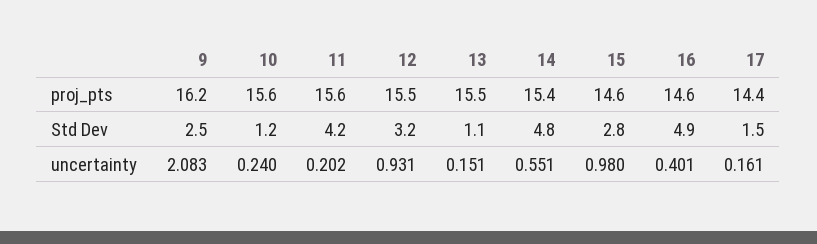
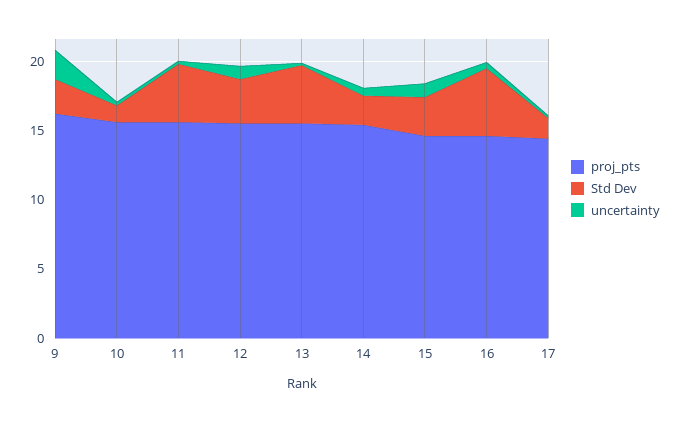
Std Dev, 13: 1.1 -> 4
Std Dev, 14: 4.8 -> 2

